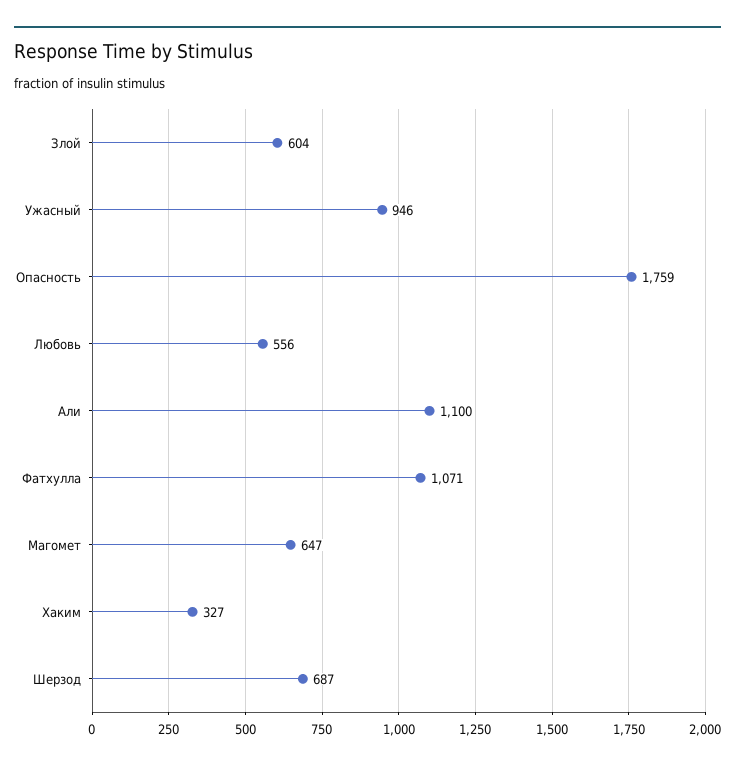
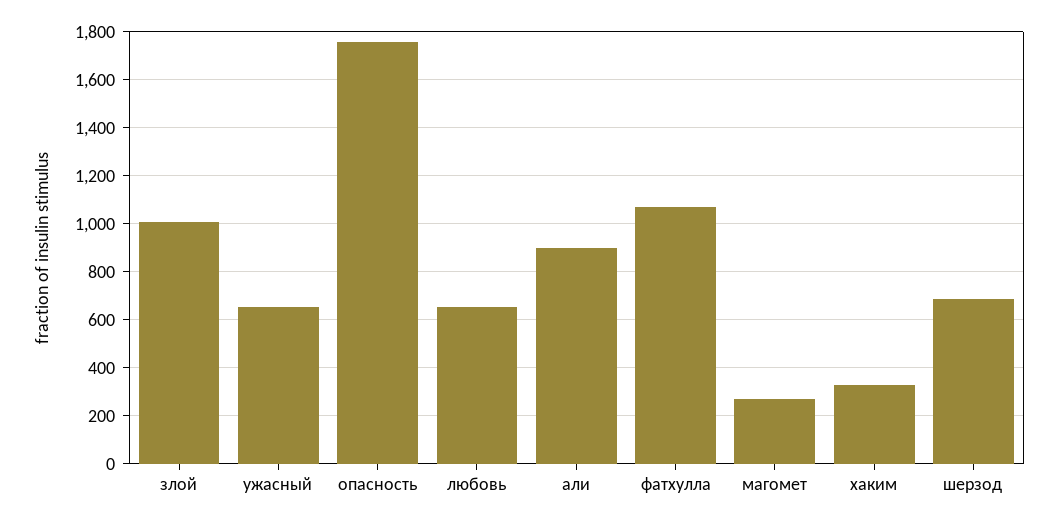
Злой: 604 -> 1000
Ужасный: 946 -> 650
Любовь: 556 -> 650
Али: 1100 -> 900
Магомет: 647 -> 275

